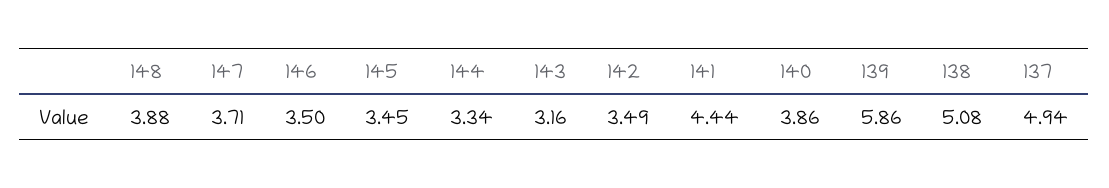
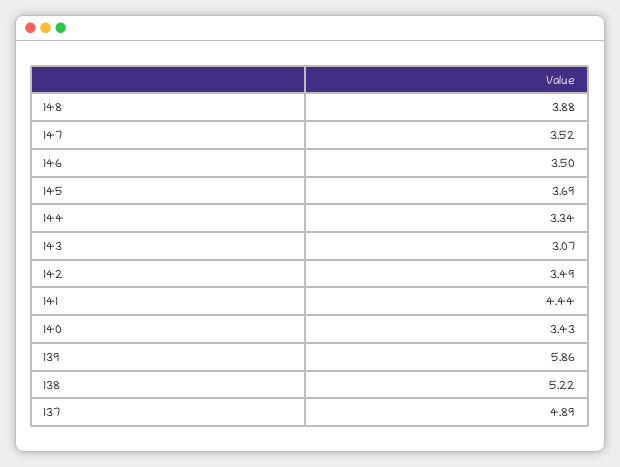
147: 3.71 -> 3.52
145: 3.45 -> 3.69
143: 3.16 -> 3.07
140: 3.86 -> 3.43
138: 5.08 -> 5.22
137: 4.94 -> 4.89

